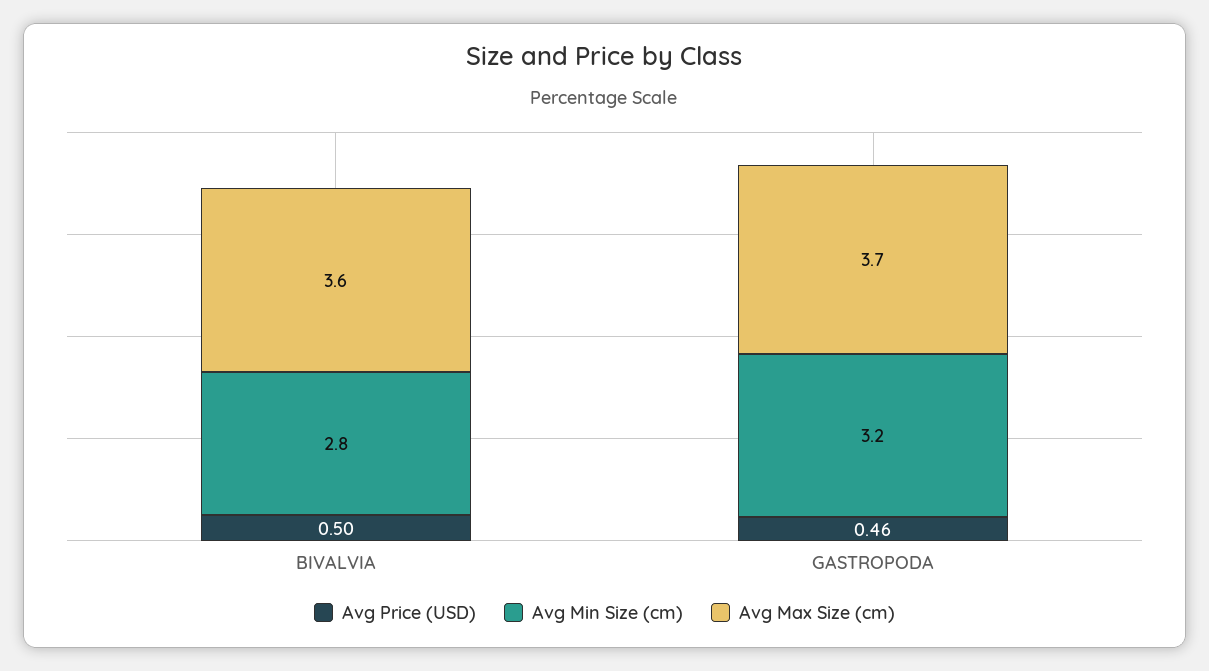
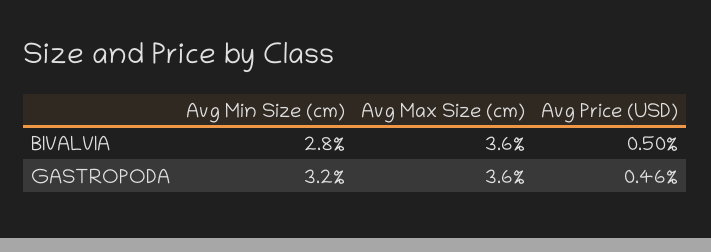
Avg Max Size (cm), GASTROPODA: 3.7 -> 3.6

